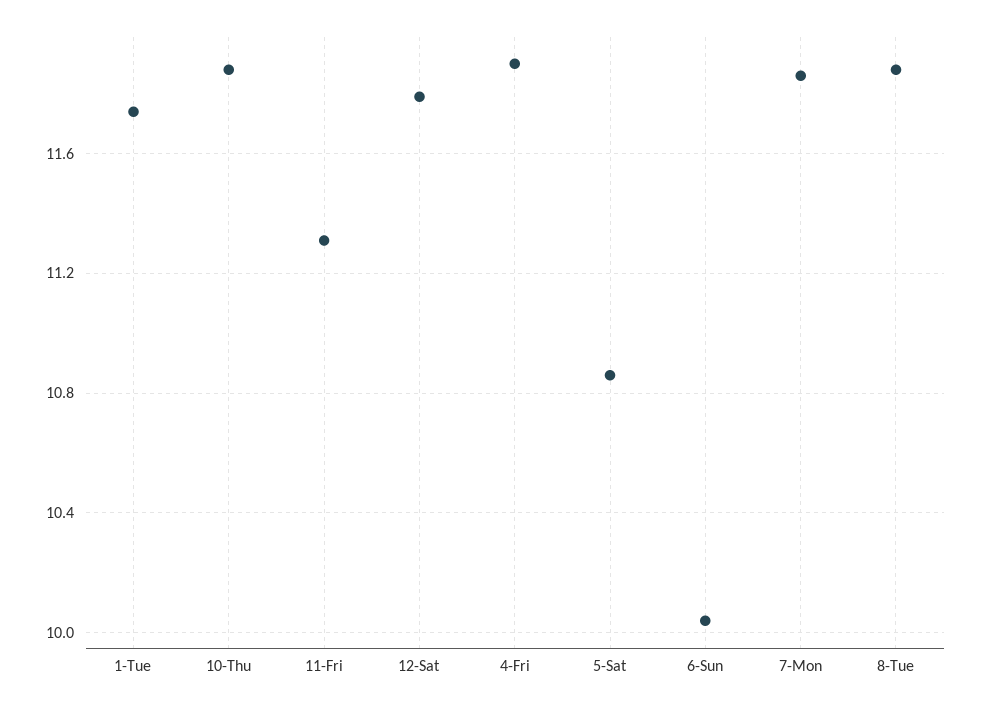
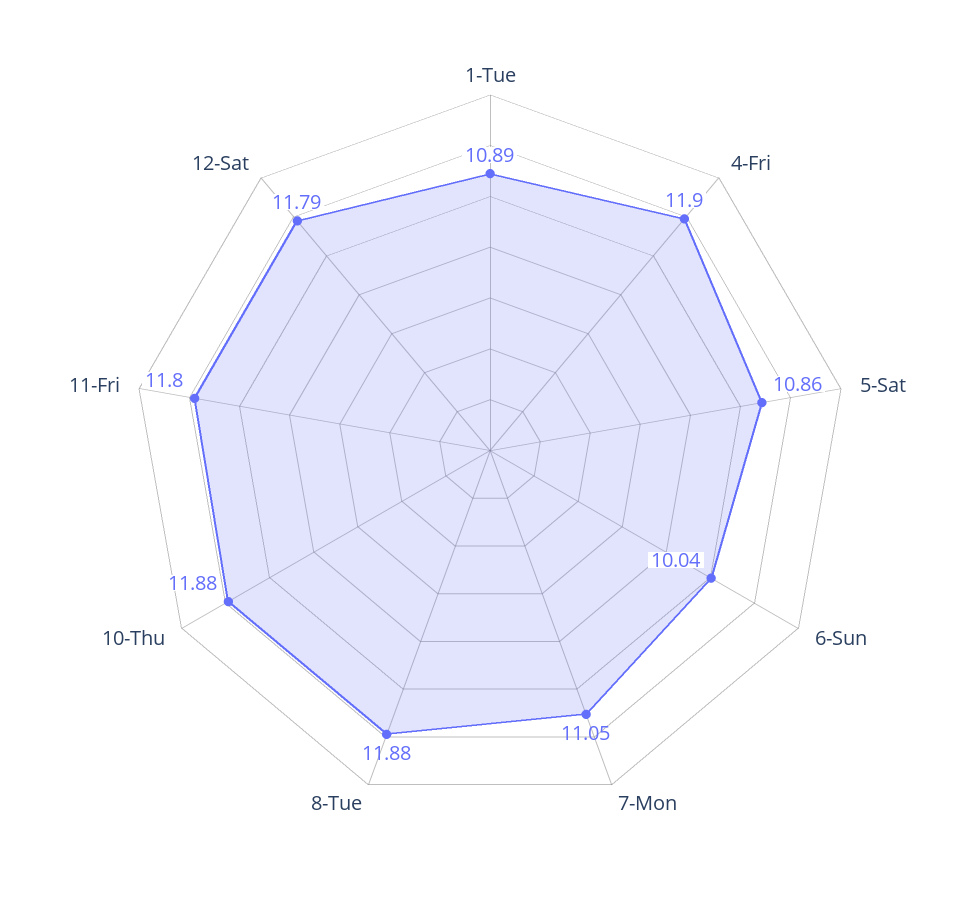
1-Tue: 11.75 -> 10.89
11-Fri: 11.3 -> 11.8
7-Mon: 11.85 -> 11.05

